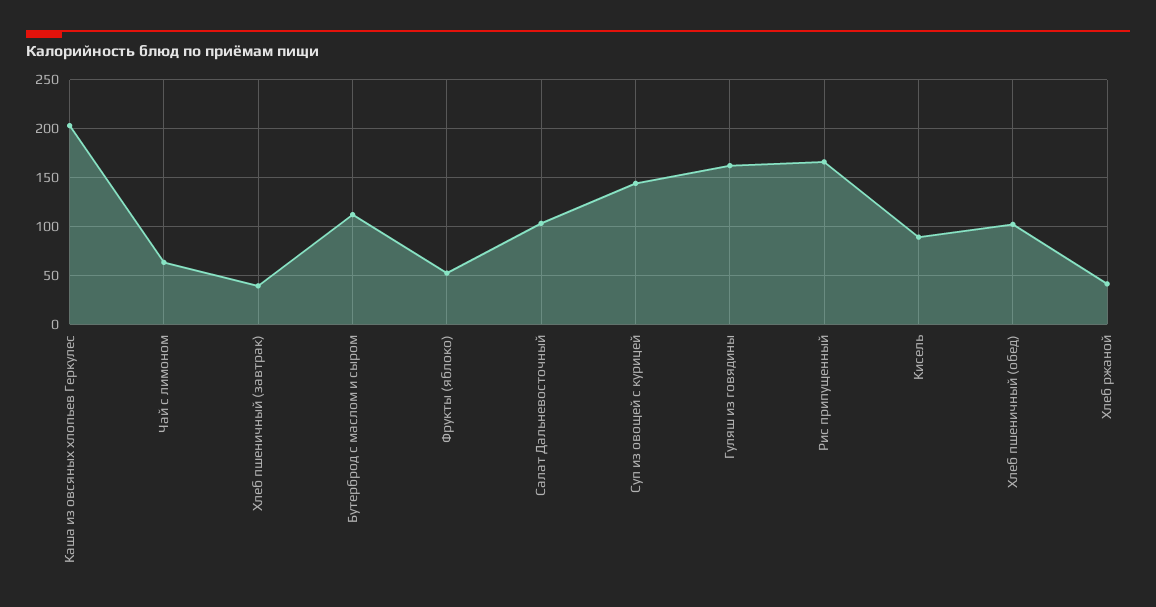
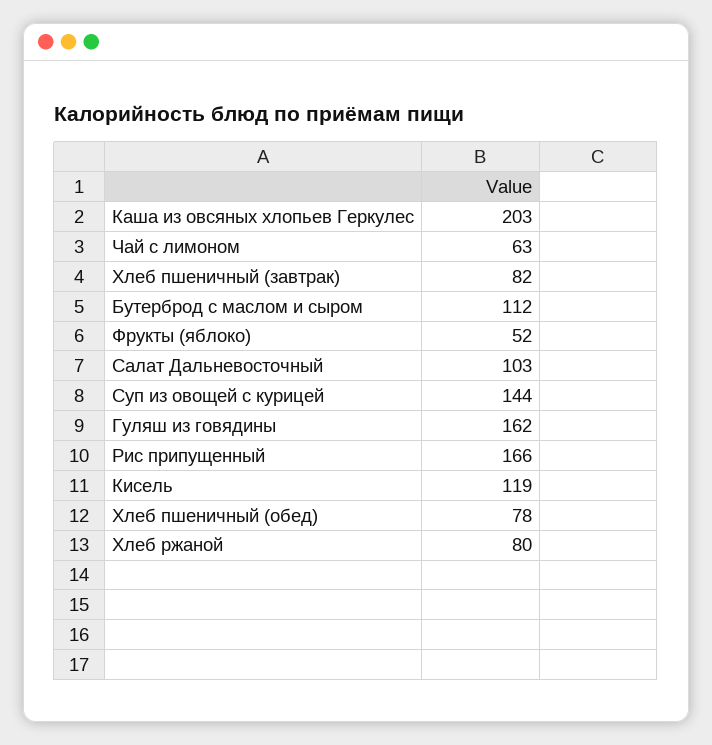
Хлеб пшеничный (завтрак): 40 -> 82
Кисель: 90 -> 119
Хлеб пшеничный (обед): 100 -> 78
Хлеб ржаной: 40 -> 80

